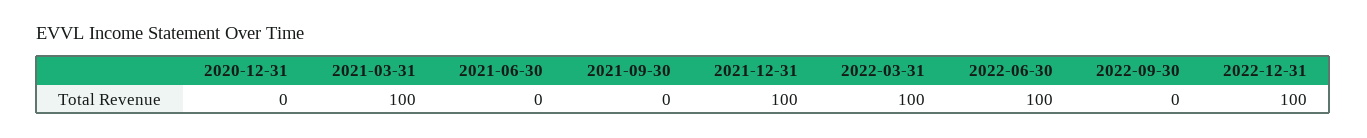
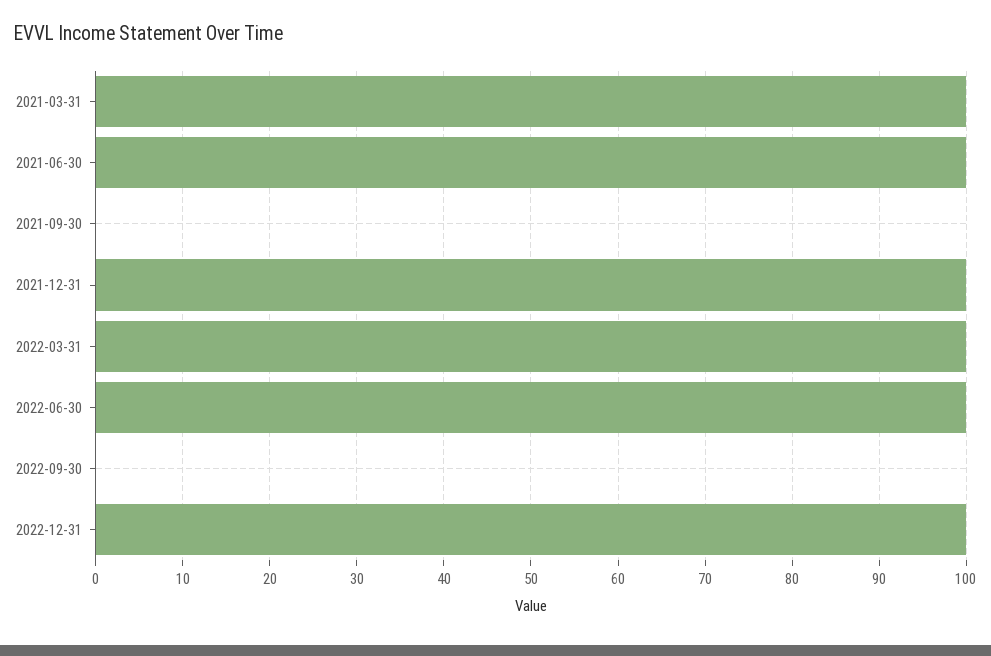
2020-12-31: 0 -> none
2021-06-30: 0 -> 100

